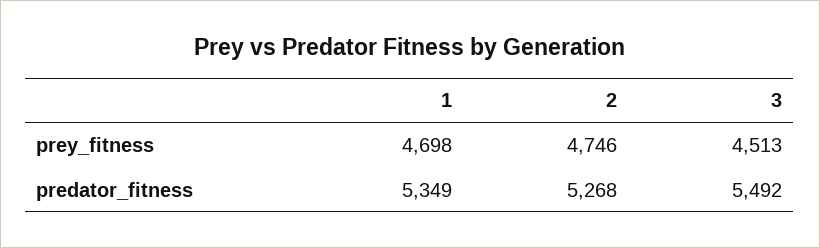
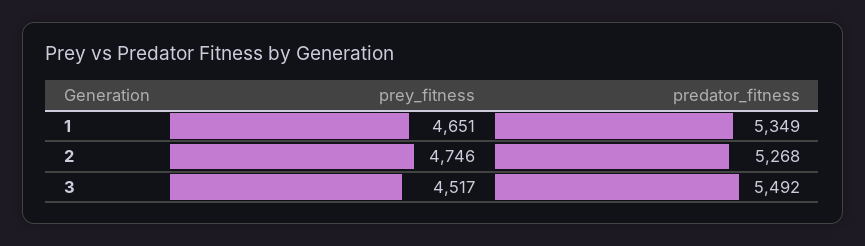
1, prey_fitness: 4698 -> 4651
3, prey_fitness: 4513 -> 4517

